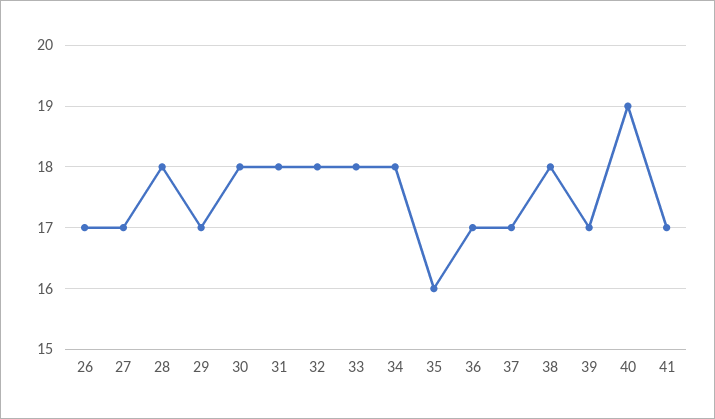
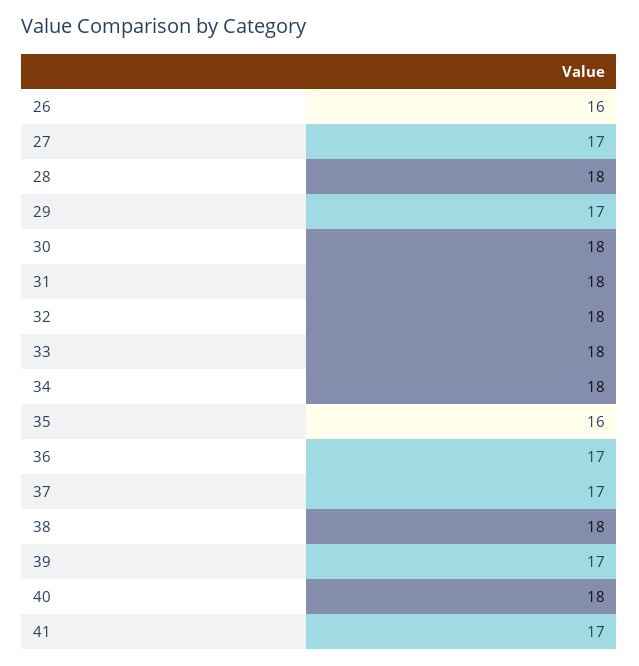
26: 17 -> 16
40: 19 -> 18

